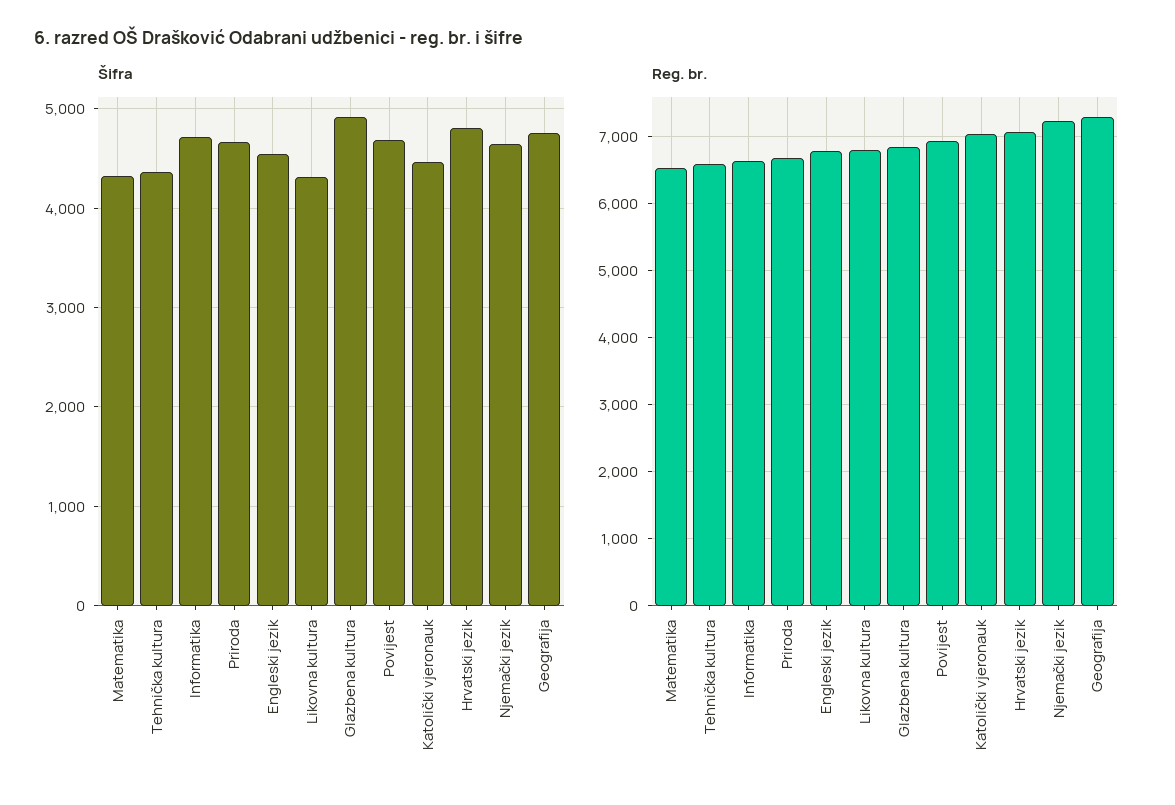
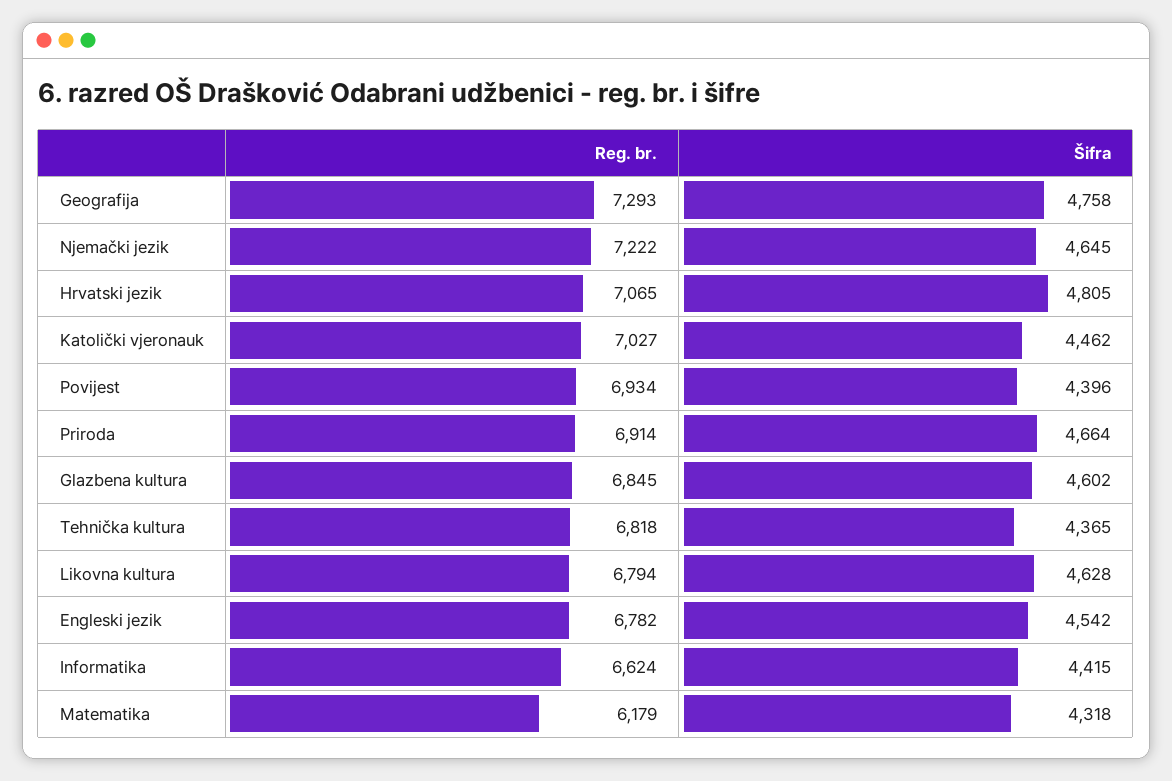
Šifra, Informatika: 4700 -> 4415
Šifra, Likovna kultura: 4300 -> 4628
Šifra, Glazbena kultura: 4900 -> 4602
Šifra, Povijest: 4700 -> 4396
Reg. br., Matematika: 6500 -> 6179
Reg. br., Tehnička kultura: 6600 -> 6818
Reg. br., Priroda: 6700 -> 6914

